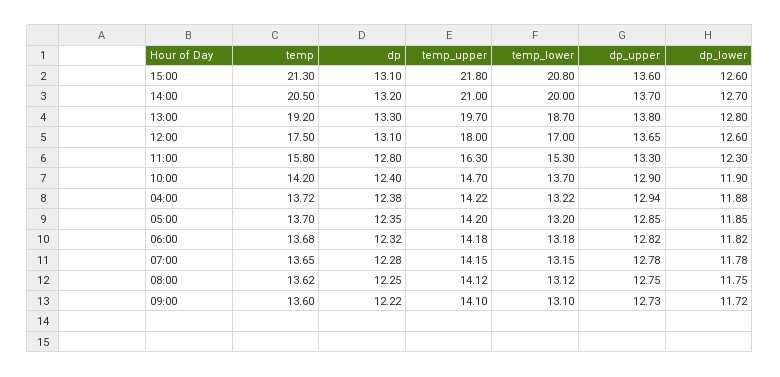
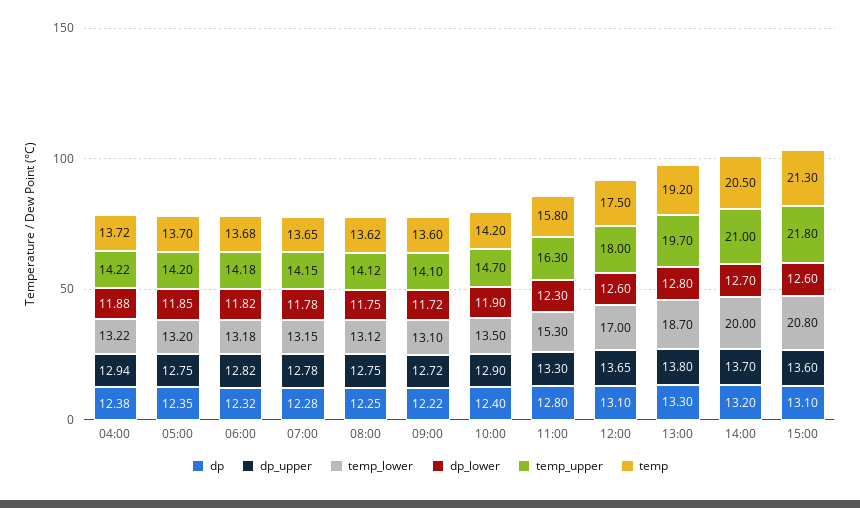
temp_lower, 10:00: 13.7 -> 13.5
dp_upper, 05:00: 12.85 -> 12.75
dp_upper, 09:00: 12.73 -> 12.72

